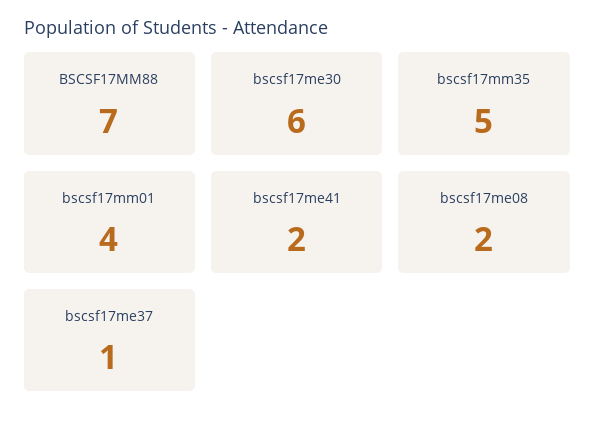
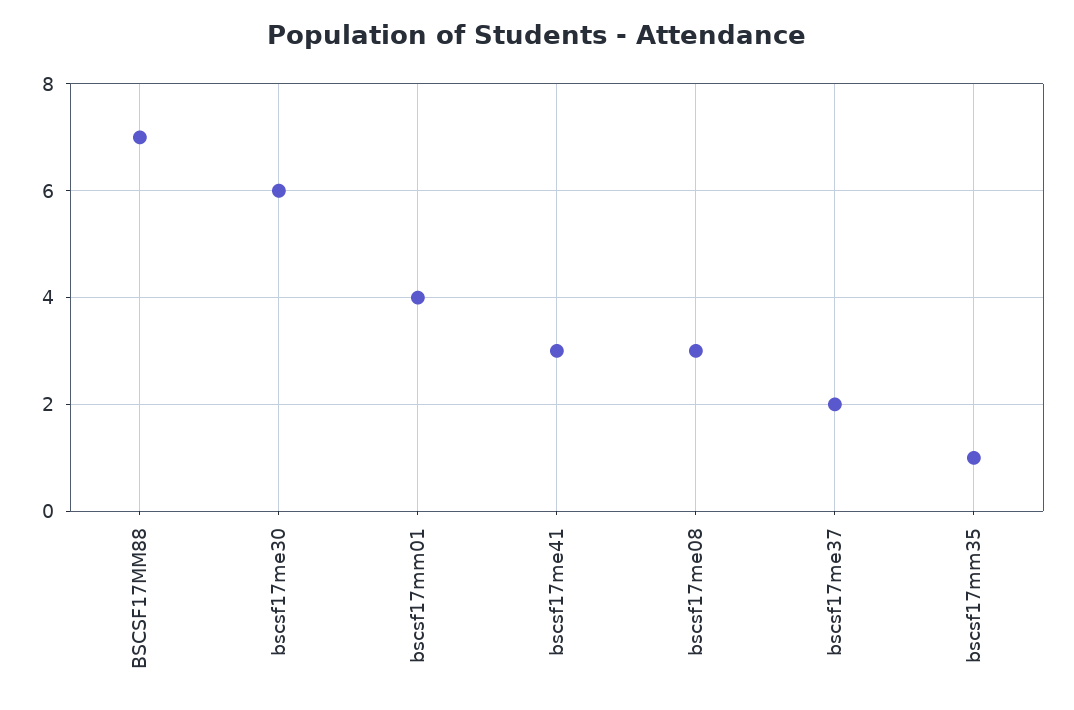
bscsf17mm35: 5 -> 1
bscsf17me41: 2 -> 3
bscsf17me08: 2 -> 3
bscsf17me37: 1 -> 2

